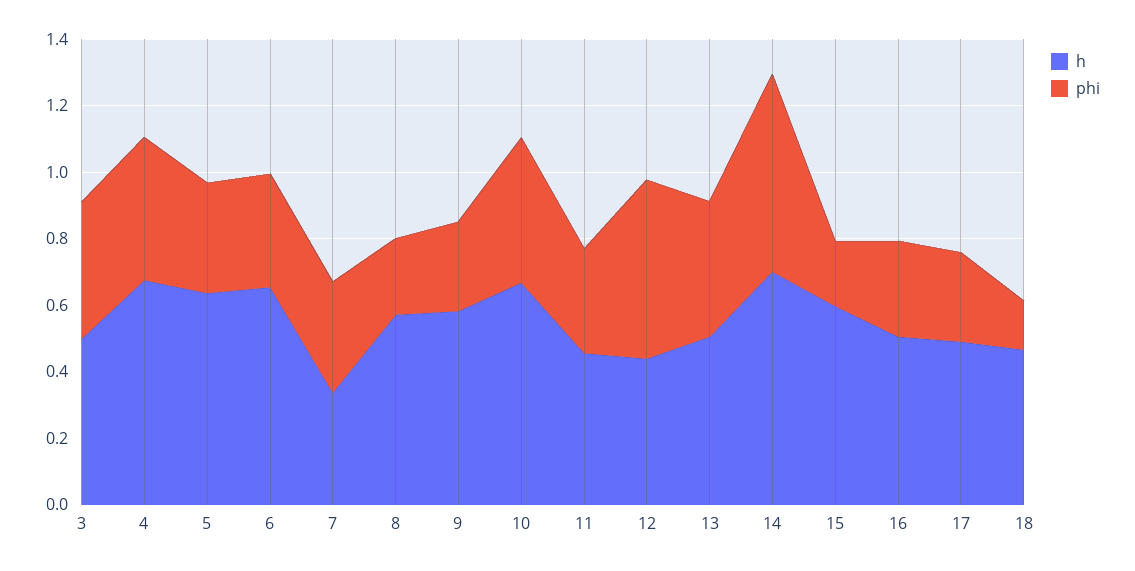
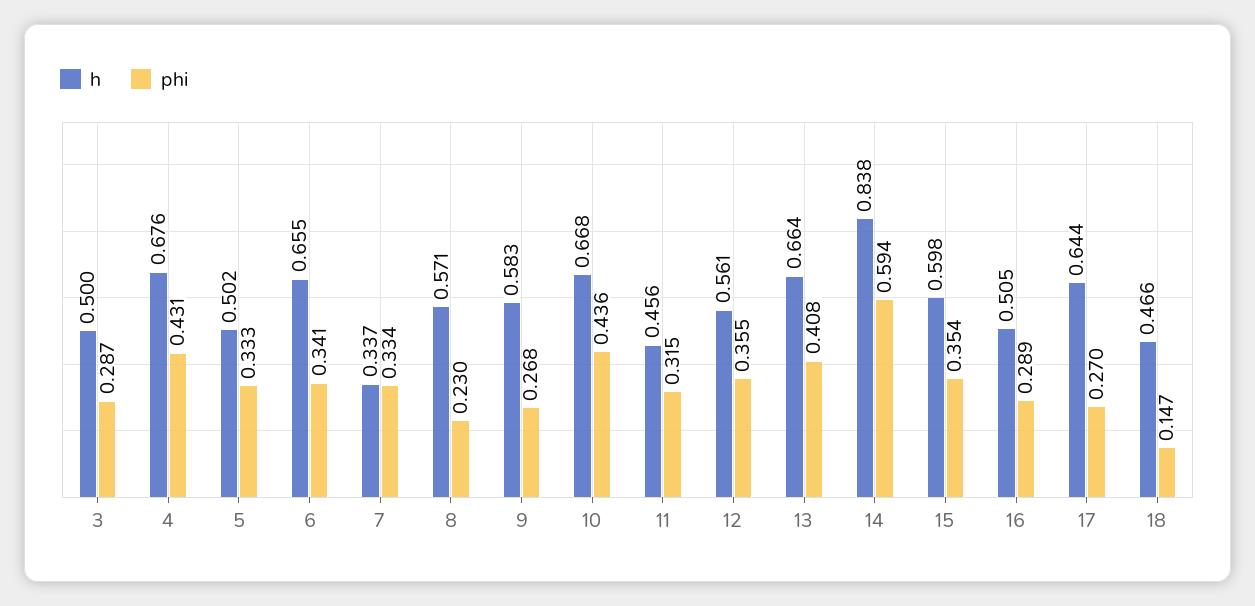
phi, 3: 0.4 -> 0.287
h, 5: 0.65 -> 0.502
h, 12: 0.45 -> 0.561
phi, 12: 0.55 -> 0.355
h, 13: 0.5 -> 0.664
h, 14: 0.7 -> 0.838
phi, 15: 0.2 -> 0.354
h, 17: 0.5 -> 0.644

